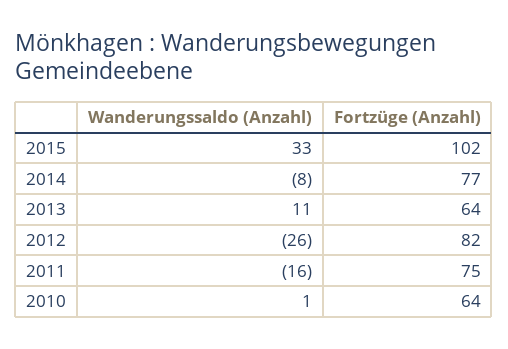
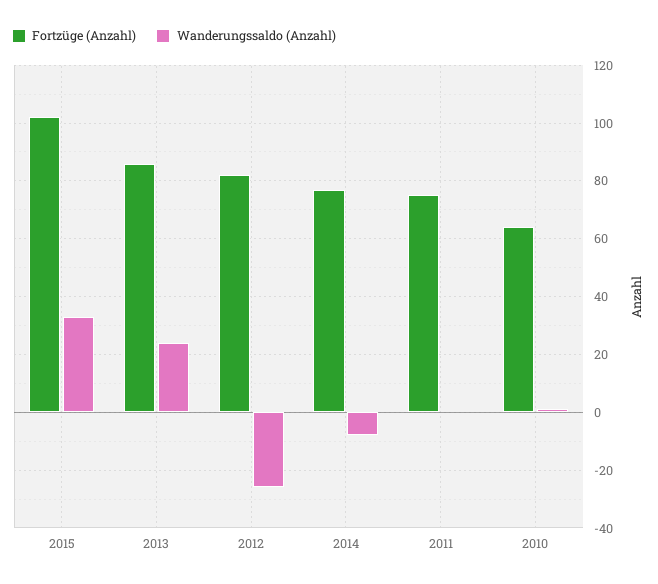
Wanderungssaldo (Anzahl), 2013: 11 -> 25
Fortzüge (Anzahl), 2013: 64 -> 85
Wanderungssaldo (Anzahl), 2011: -16 -> 0

